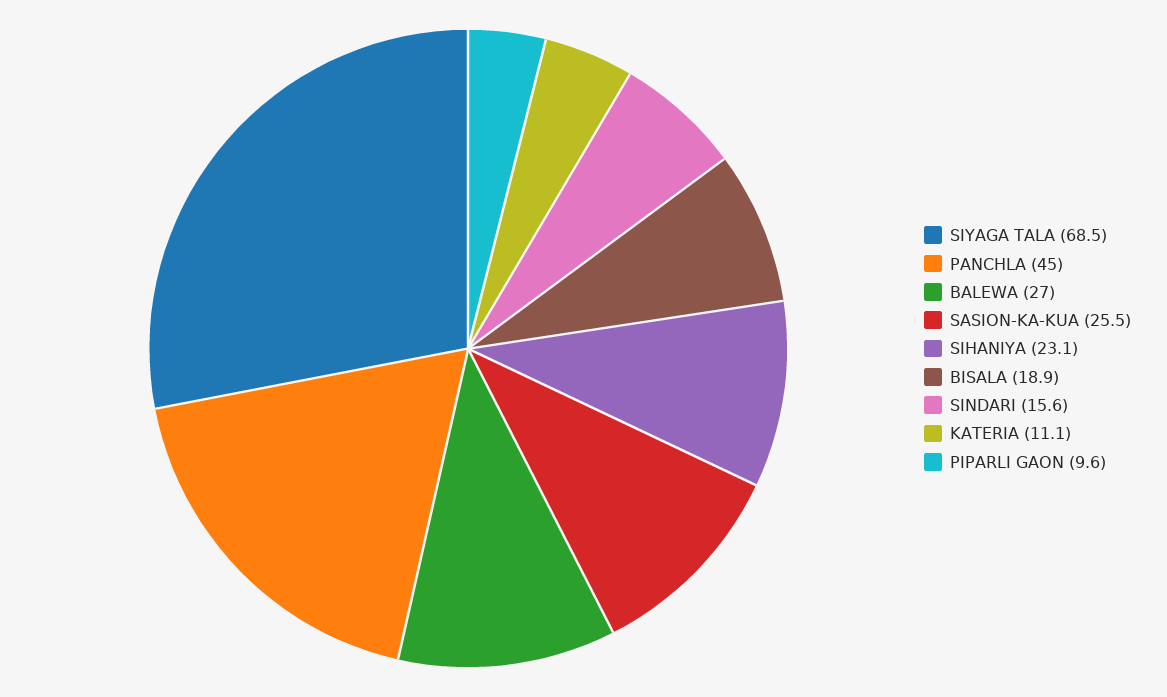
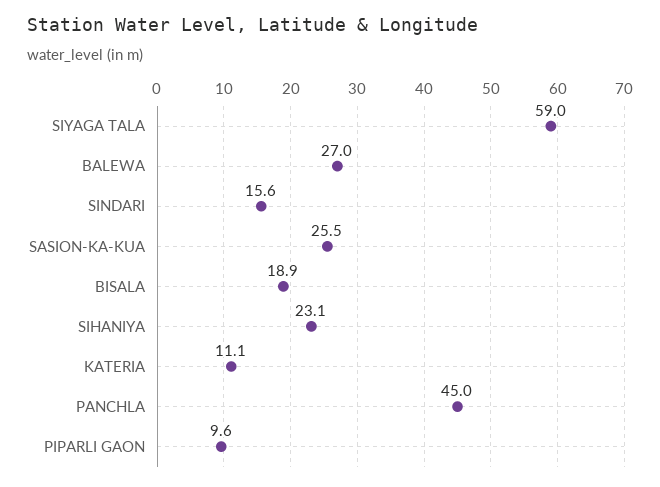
SIYAGA TALA: 68.5 -> 59

